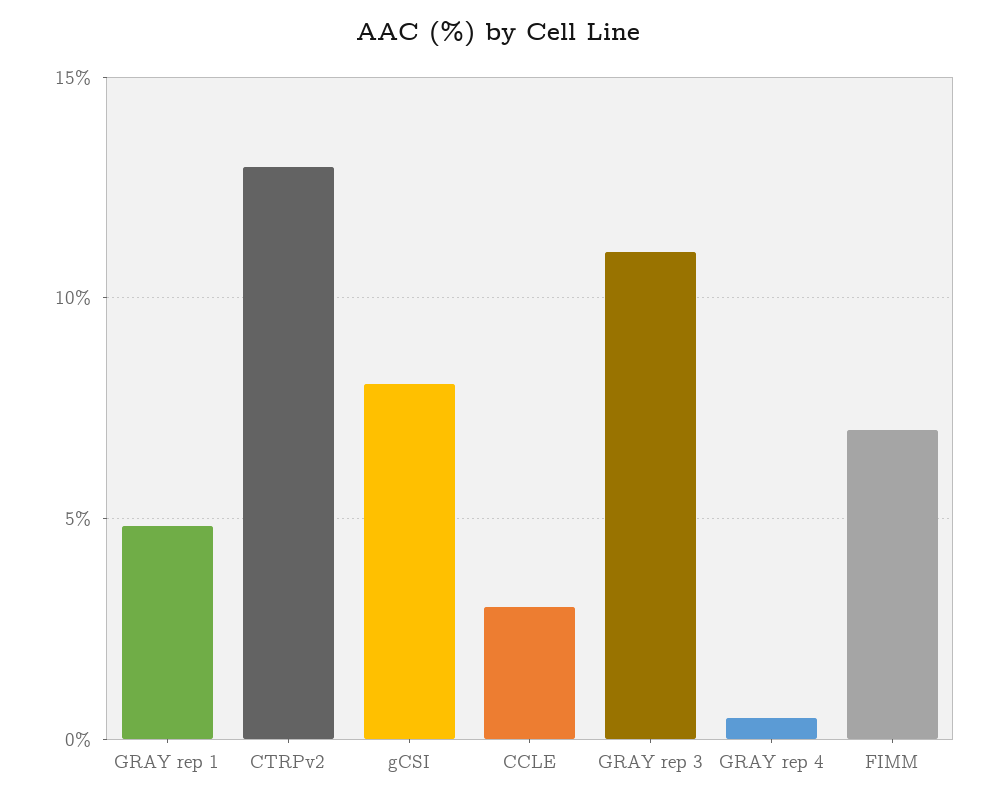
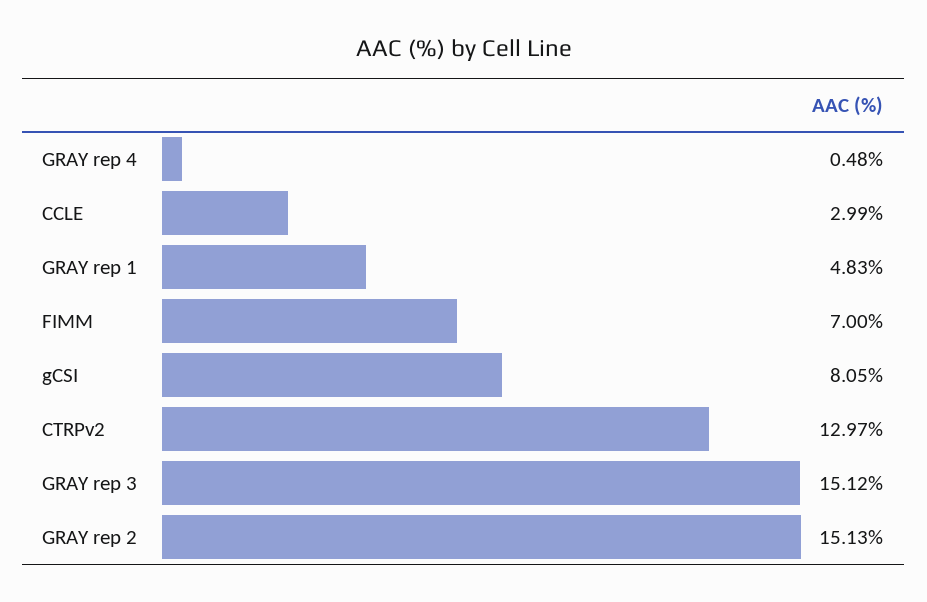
GRAY rep 3: 11 -> 15.12
GRAY rep 2: none -> 15.13

